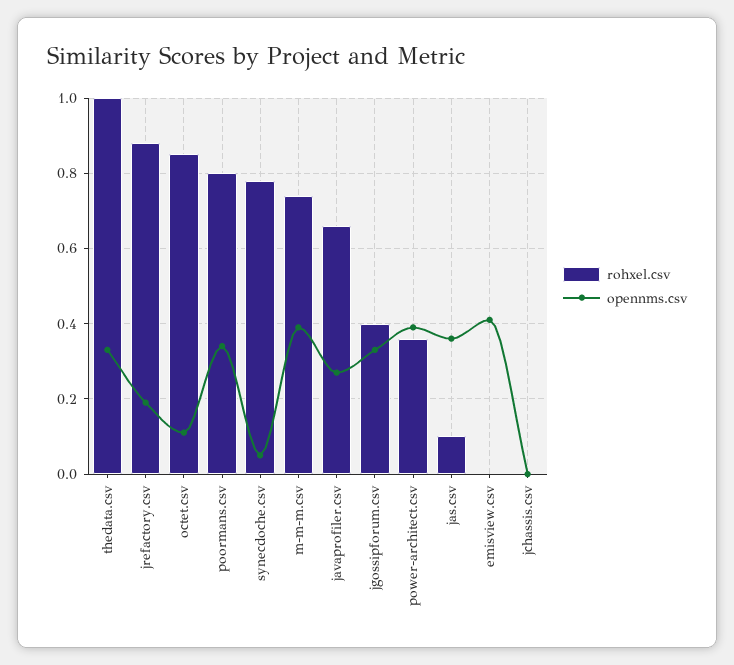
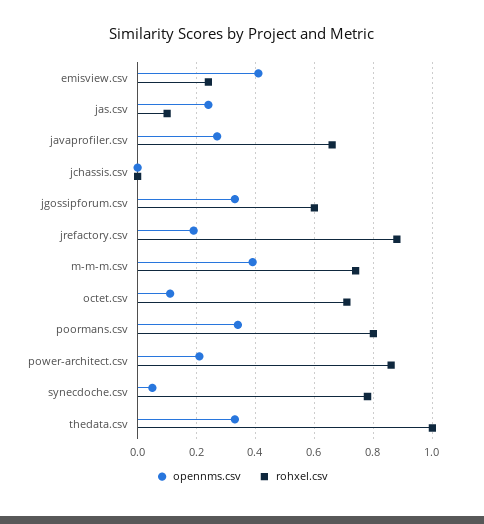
rohxel.csv, octet.csv: 0.85 -> 0.7
rohxel.csv, jgossipforum.csv: 0.4 -> 0.6
rohxel.csv, power-architect.csv: 0.35 -> 0.85
opennms.csv, power-architect.csv: 0.4 -> 0.2
opennms.csv, jas.csv: 0.35 -> 0.25
rohxel.csv, emisview.csv: 0 -> 0.25

